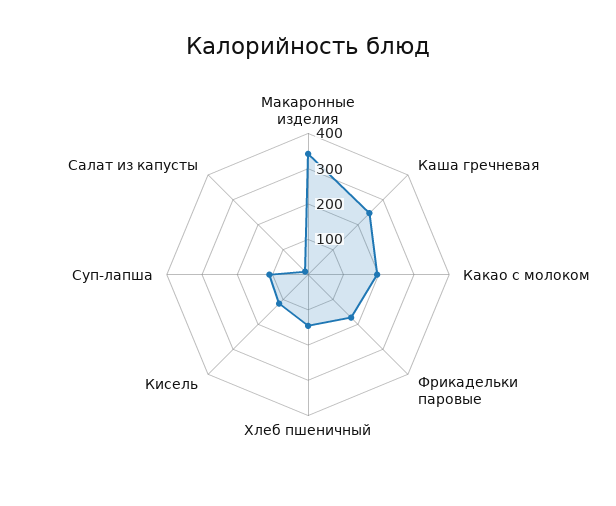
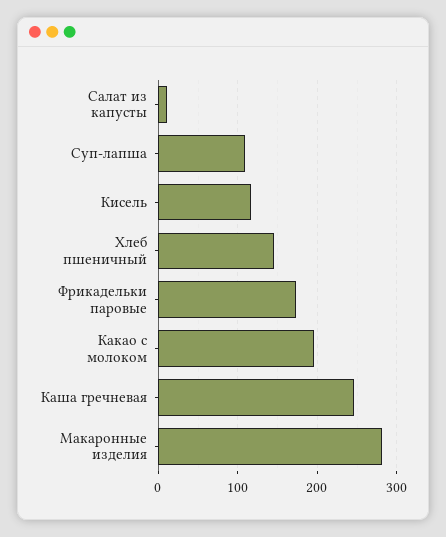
Макаронные изделия: 350 -> 280

